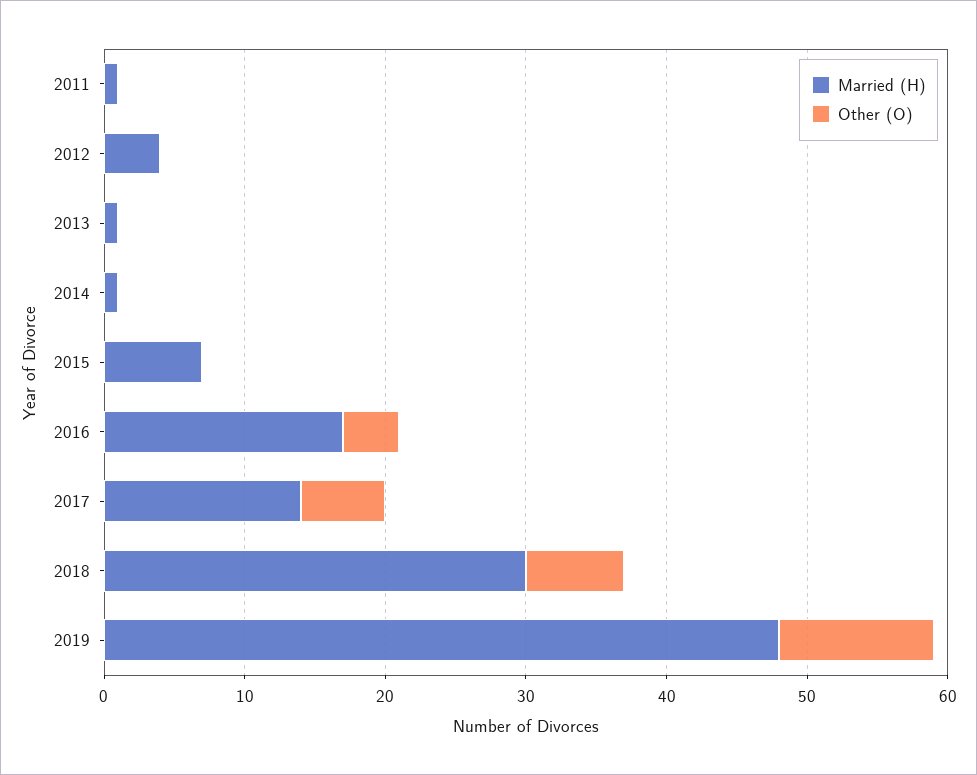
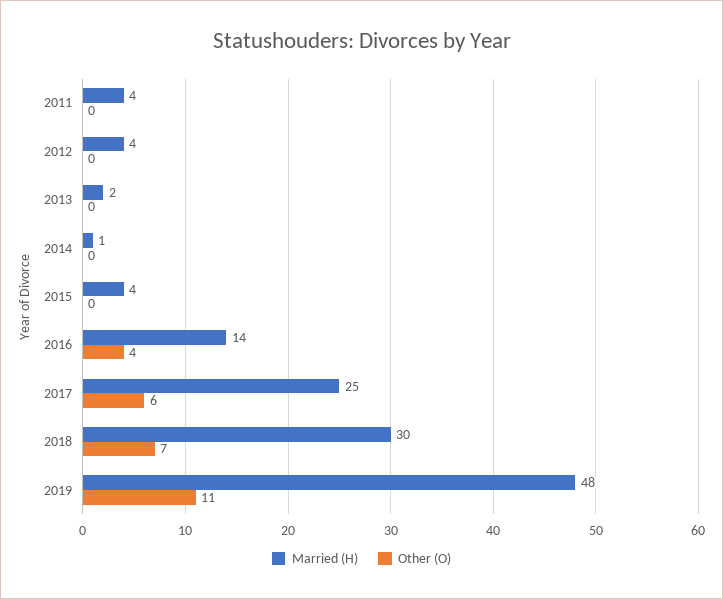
Married (H), 2011: 1 -> 4
Married (H), 2013: 1 -> 2
Married (H), 2015: 7 -> 4
Married (H), 2016: 17 -> 14
Married (H), 2017: 14 -> 25

